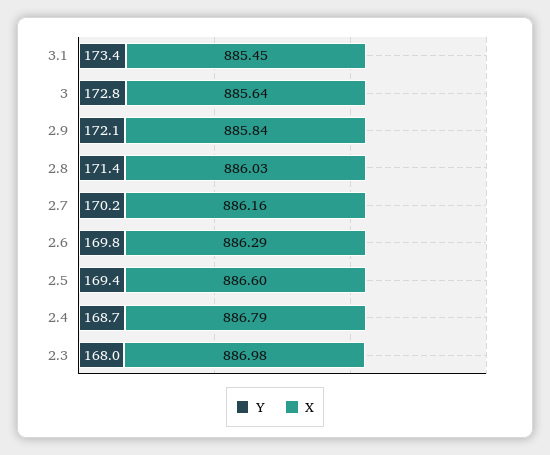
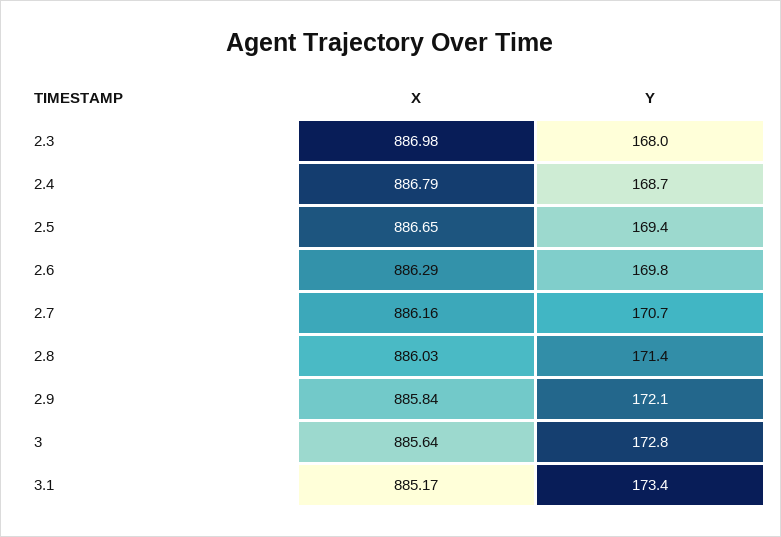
X, 3.1: 885.45 -> 885.17
Y, 2.7: 170.2 -> 170.7
X, 2.5: 886.6 -> 886.65

